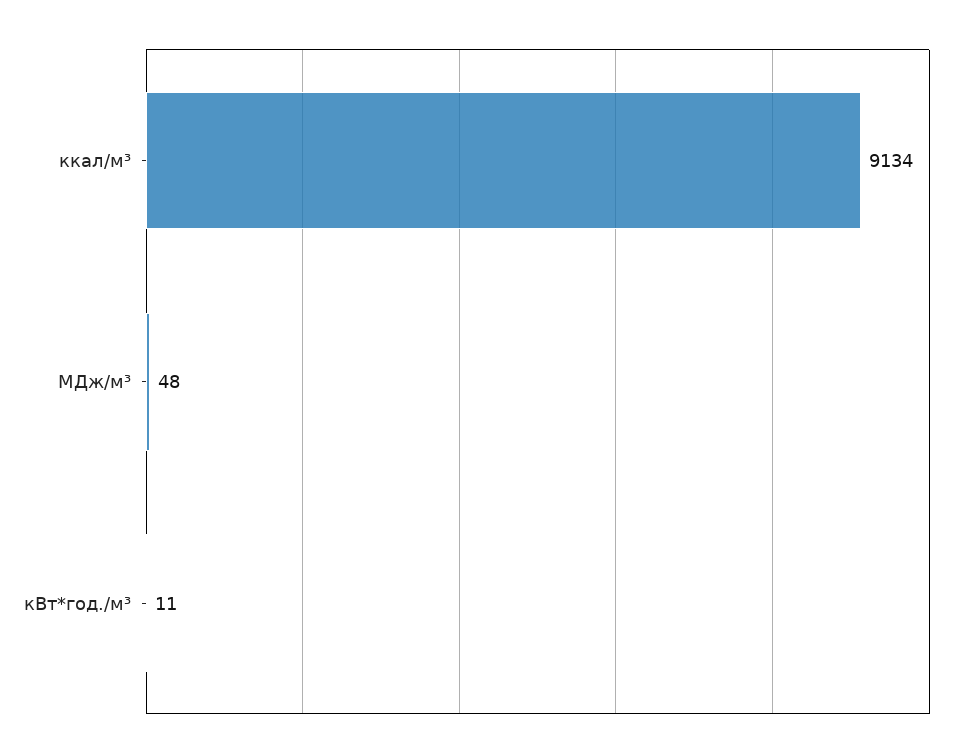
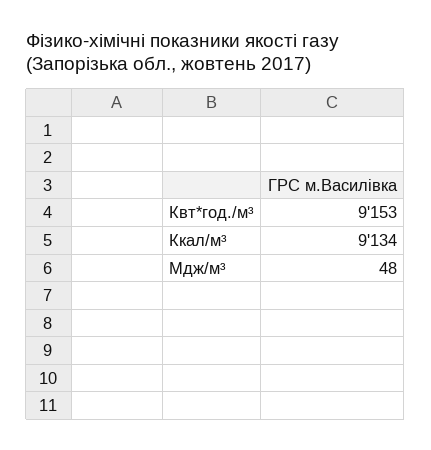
кВт*год./м³: 11 -> 9153

